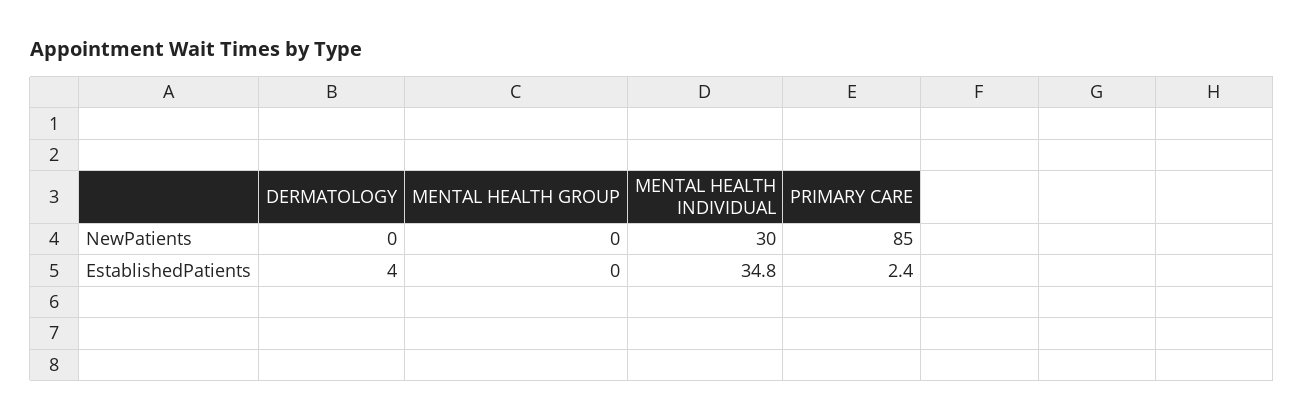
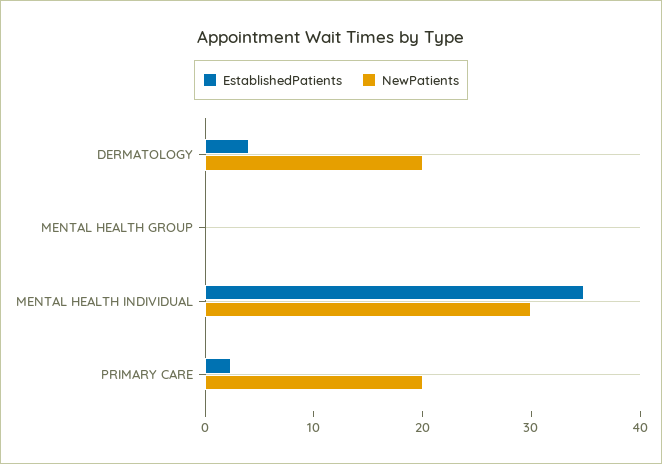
NewPatients, DERMATOLOGY: 0 -> 20
NewPatients, PRIMARY CARE: 85 -> 20

